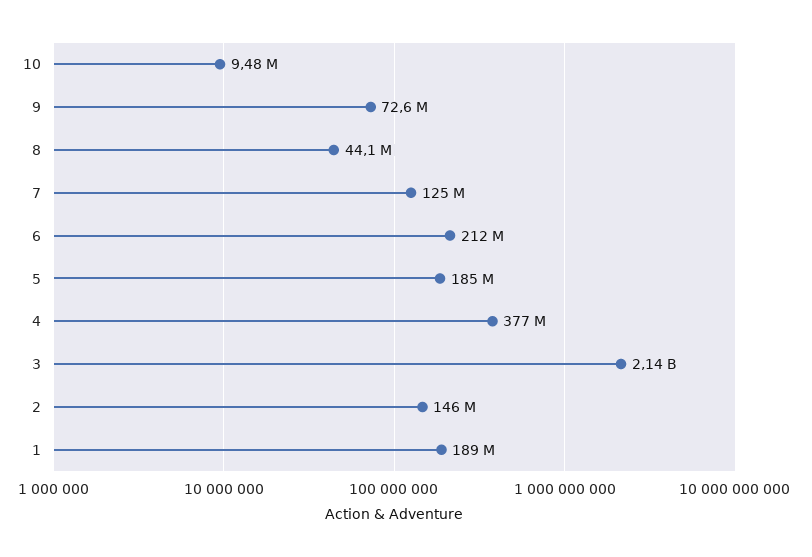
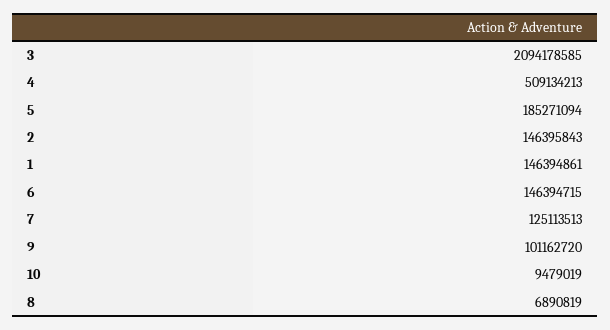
9: 72600000 -> 101162720
8: 44100000 -> 6890819
6: 212000000 -> 146394715
4: 377000000 -> 509134213
3: 2140000000 -> 2094178585
1: 189000000 -> 146394861

